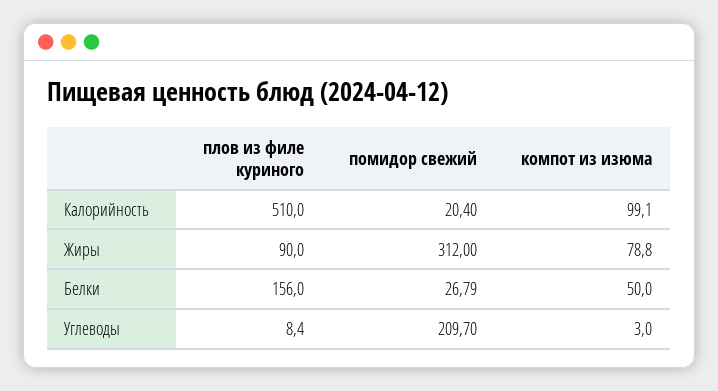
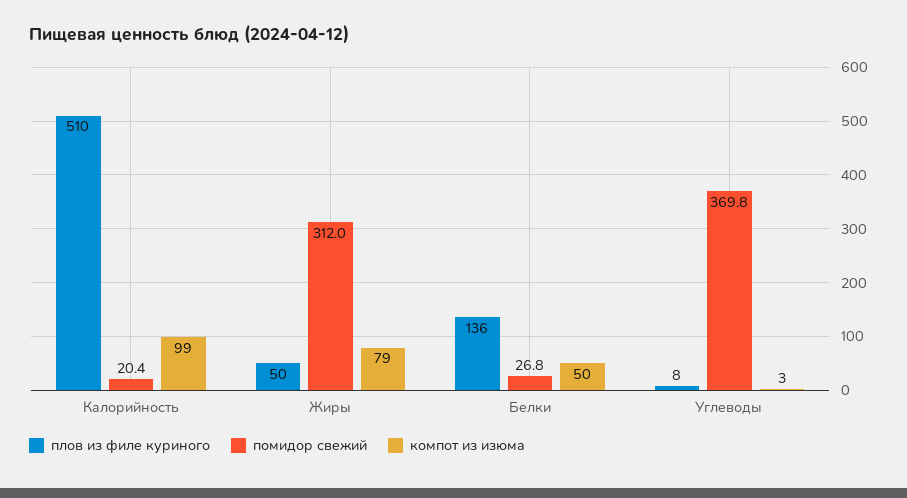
плов из филе куриного, Жиры: 90 -> 50
плов из филе куриного, Белки: 156 -> 136
помидор свежий, Углеводы: 209.7 -> 369.8

